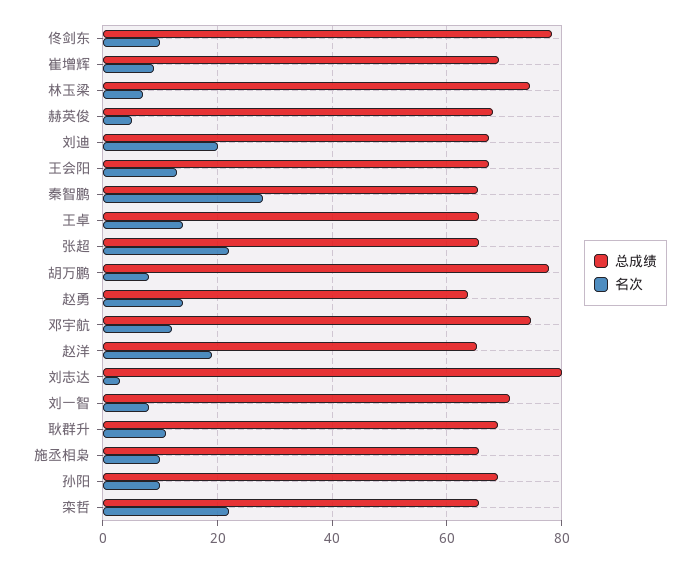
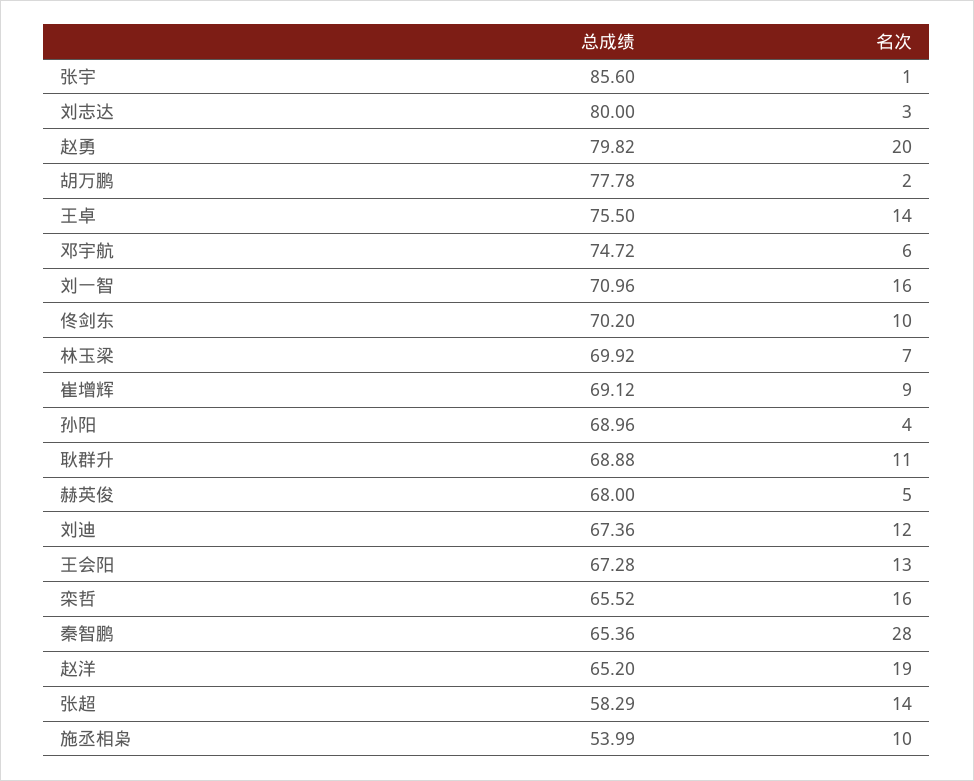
总成绩, 佟剑东: 78 -> 70.2
总成绩, 林玉梁: 74 -> 69.92
名次, 刘迪: 20 -> 12
总成绩, 王卓: 66 -> 75.5
总成绩, 张超: 66 -> 58.29
名次, 张超: 22 -> 14
名次, 胡万鹏: 8 -> 2
总成绩, 赵勇: 64 -> 79.82
名次, 赵勇: 14 -> 20
名次, 邓宇航: 12 -> 6
名次, 刘一智: 8 -> 16
总成绩, 施丞相枭: 66 -> 53.99
名次, 孙阳: 10 -> 4
名次, 栾哲: 22 -> 16
总成绩, 张宇: none -> 85.6
名次, 张宇: none -> 1

